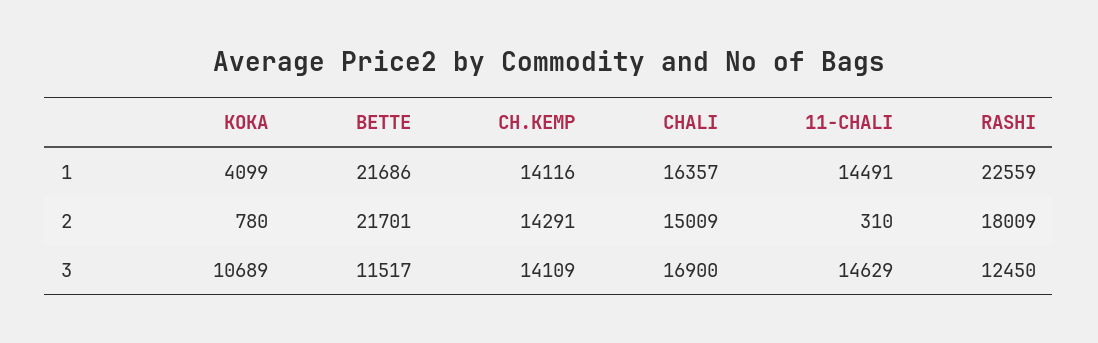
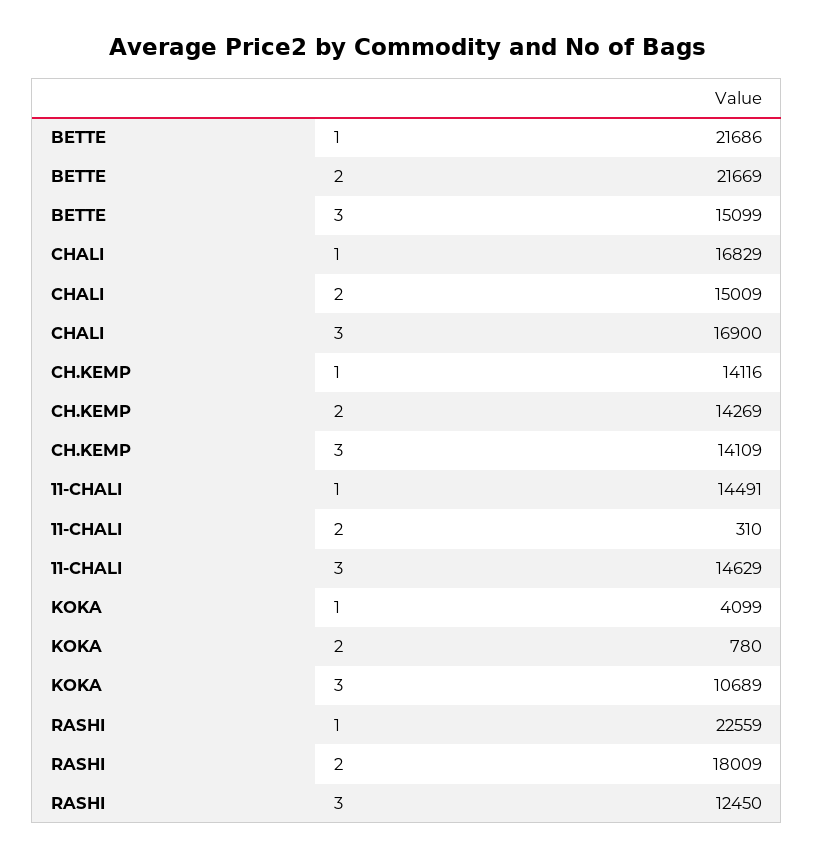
CHALI, 1: 16357 -> 16829
BETTE, 2: 21701 -> 21669
CH.KEMP, 2: 14291 -> 14269
BETTE, 3: 11517 -> 15099

